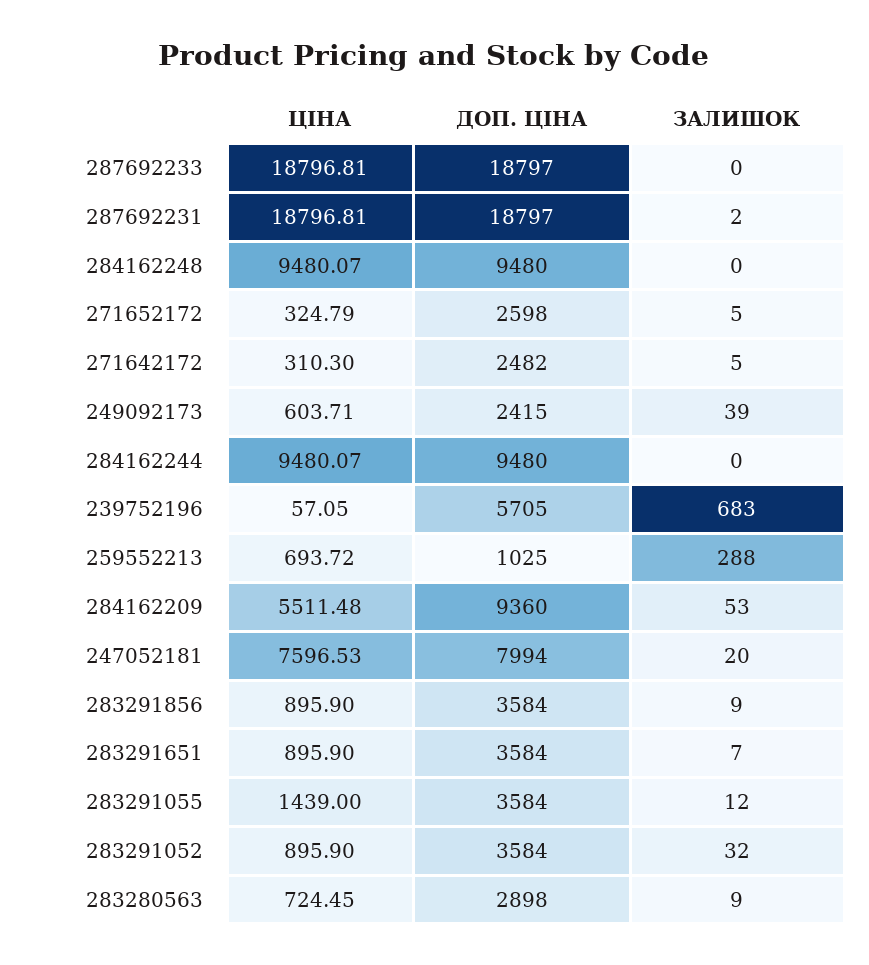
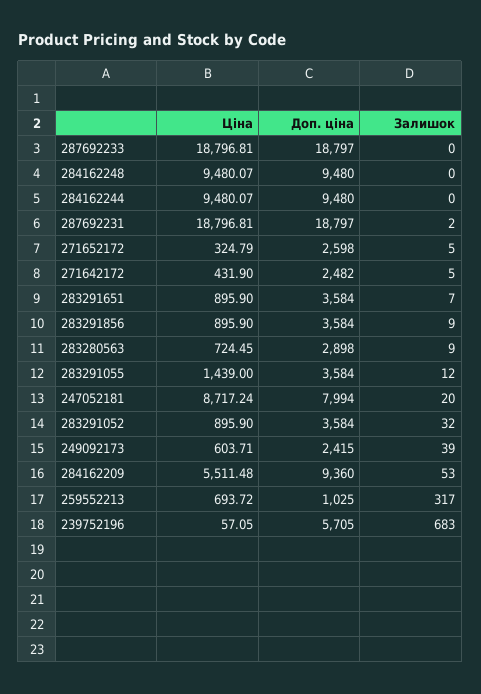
ЦІНА, 271642172: 310.3 -> 431.9
ЗАЛИШОК, 259552213: 288 -> 317
ЦІНА, 247052181: 7596.53 -> 8717.24

